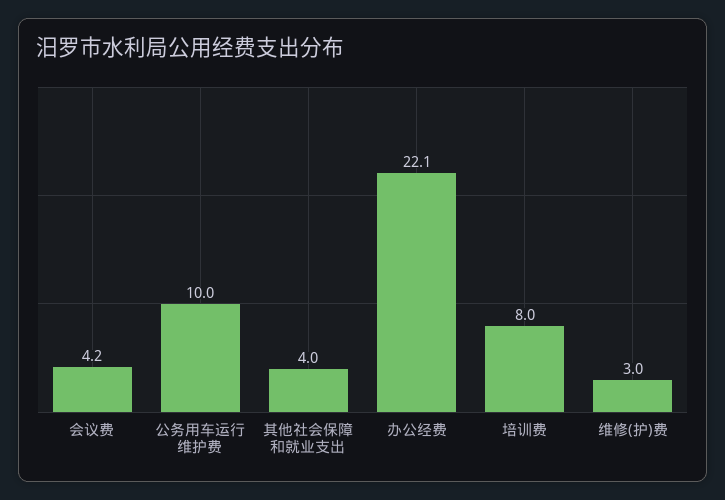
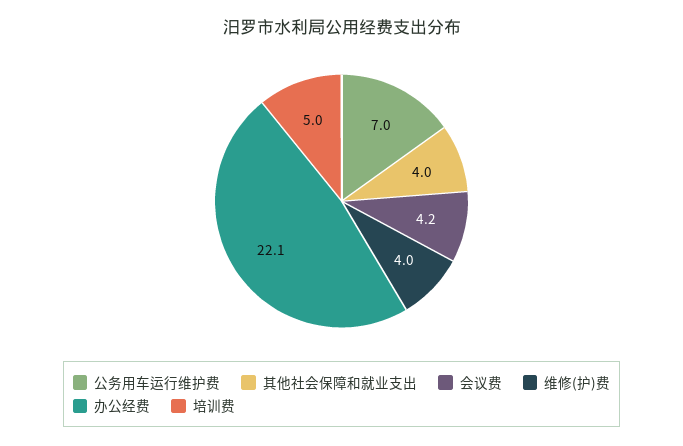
公务用车运行维护费: 10 -> 7
培训费: 8 -> 5
维修(护)费: 3 -> 4

